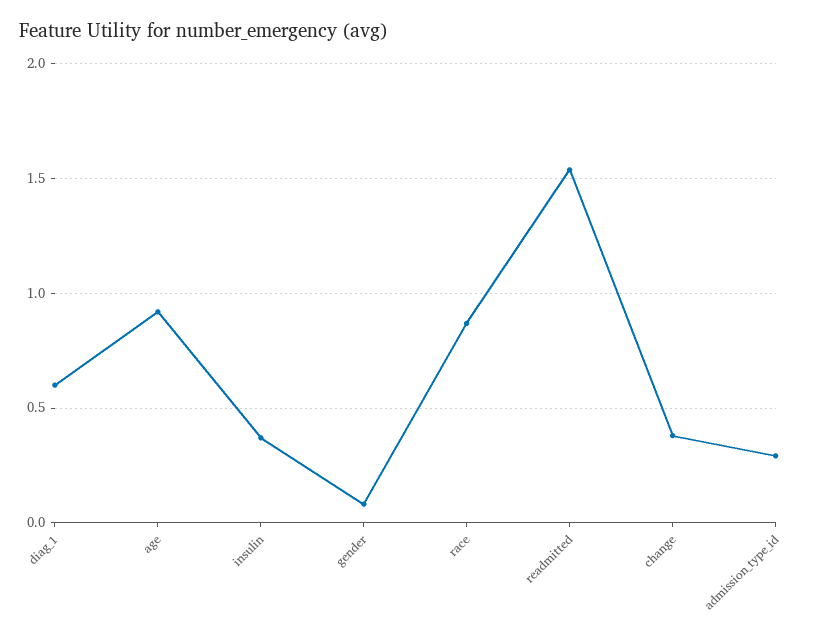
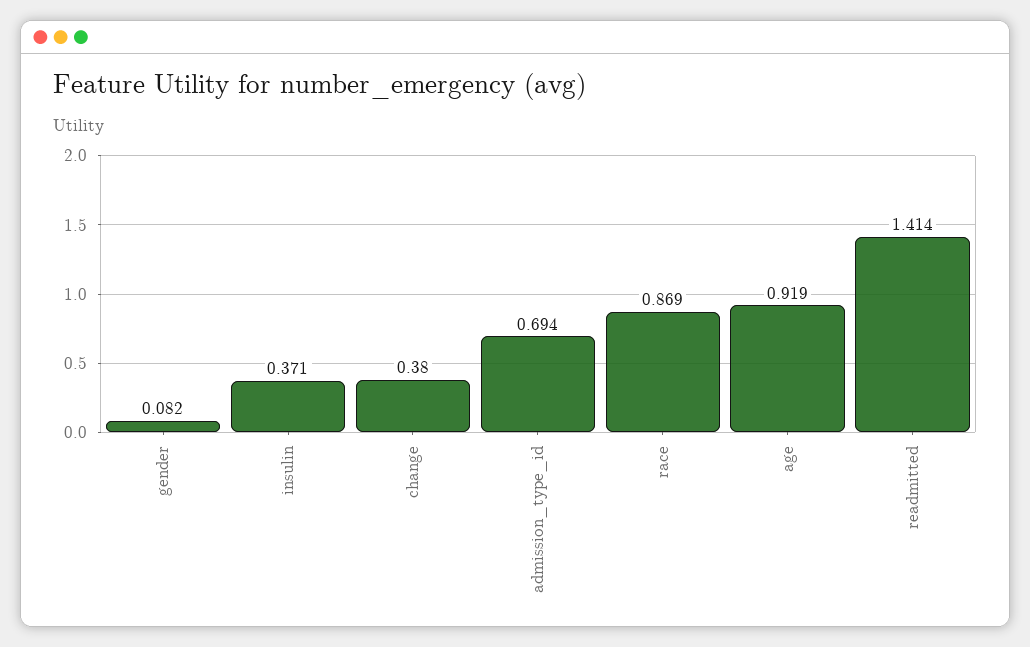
diag_1: 0.6 -> none
readmitted: 1.55 -> 1.414
admission_type_id: 0.3 -> 0.694

